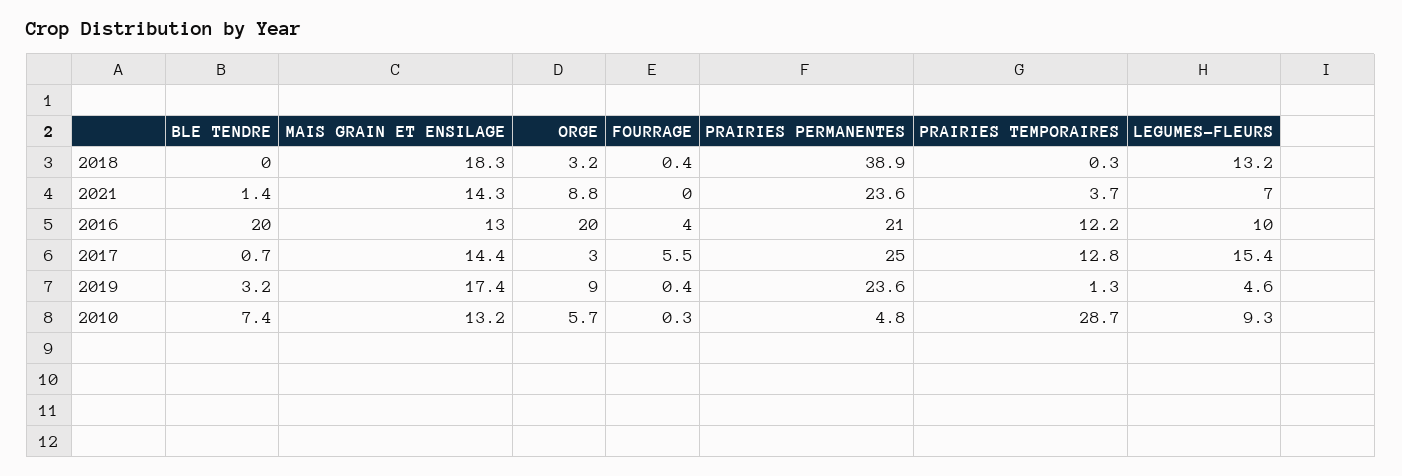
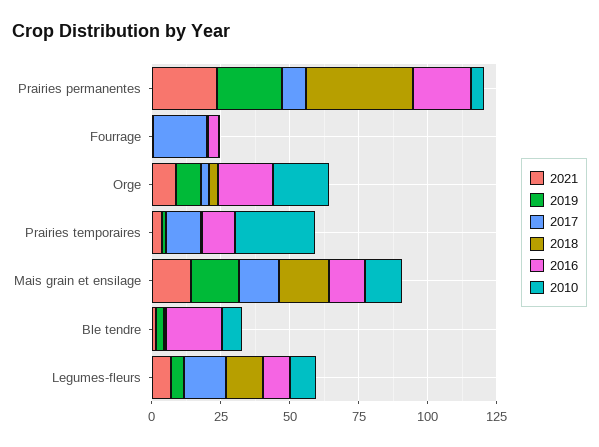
2017, FOURRAGE: 5.5 -> 20
2017, PRAIRIES PERMANENTES: 25 -> 10
2010, ORGE: 5.7 -> 20

